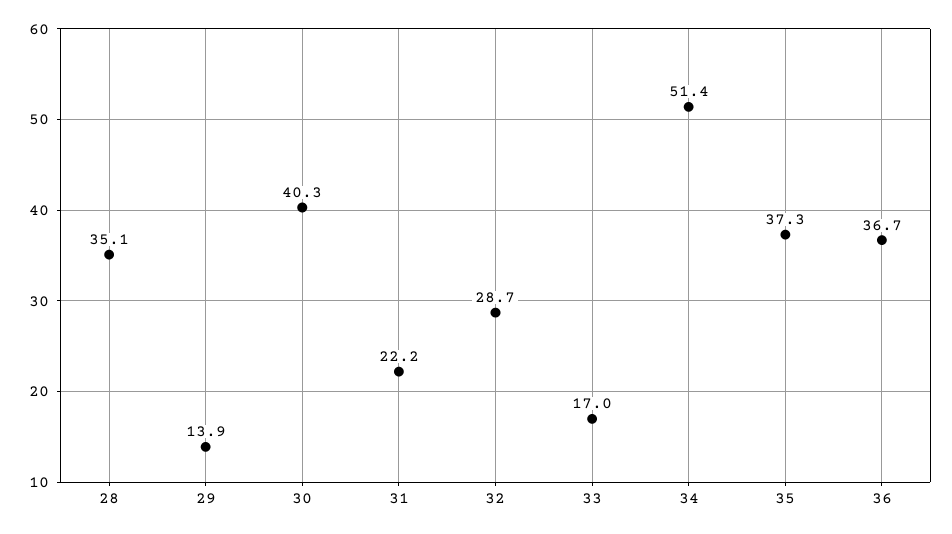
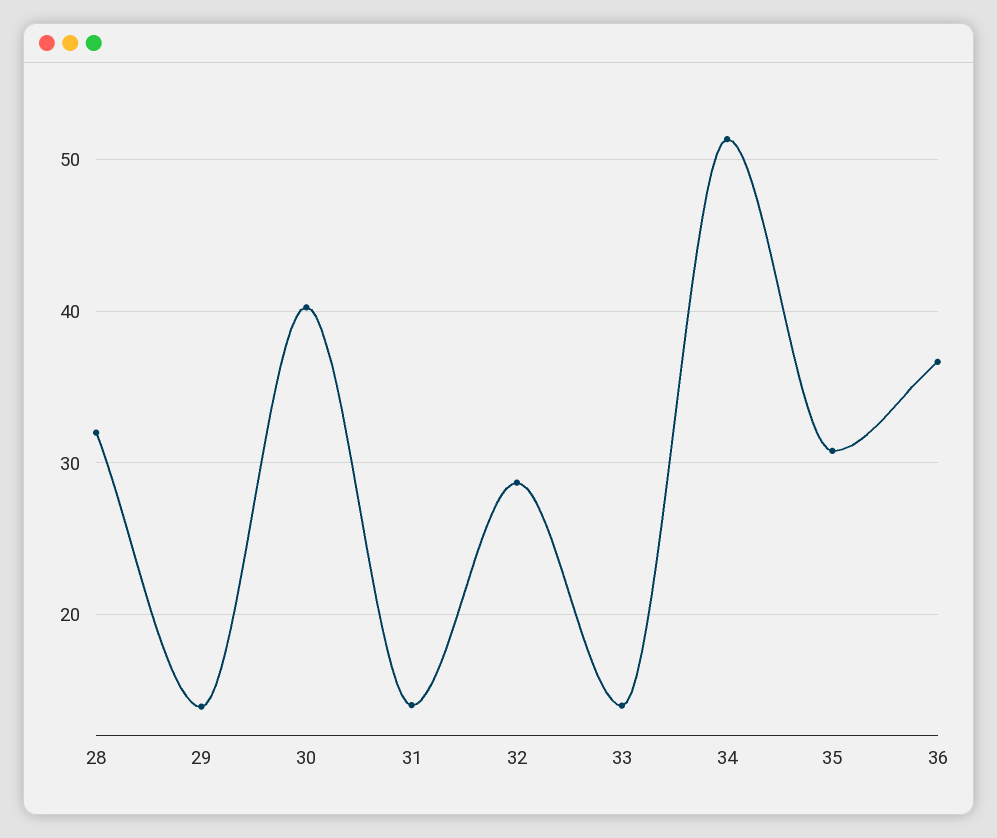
28: 35.1 -> 32
31: 22.2 -> 14
33: 17 -> 14
35: 37.3 -> 31

